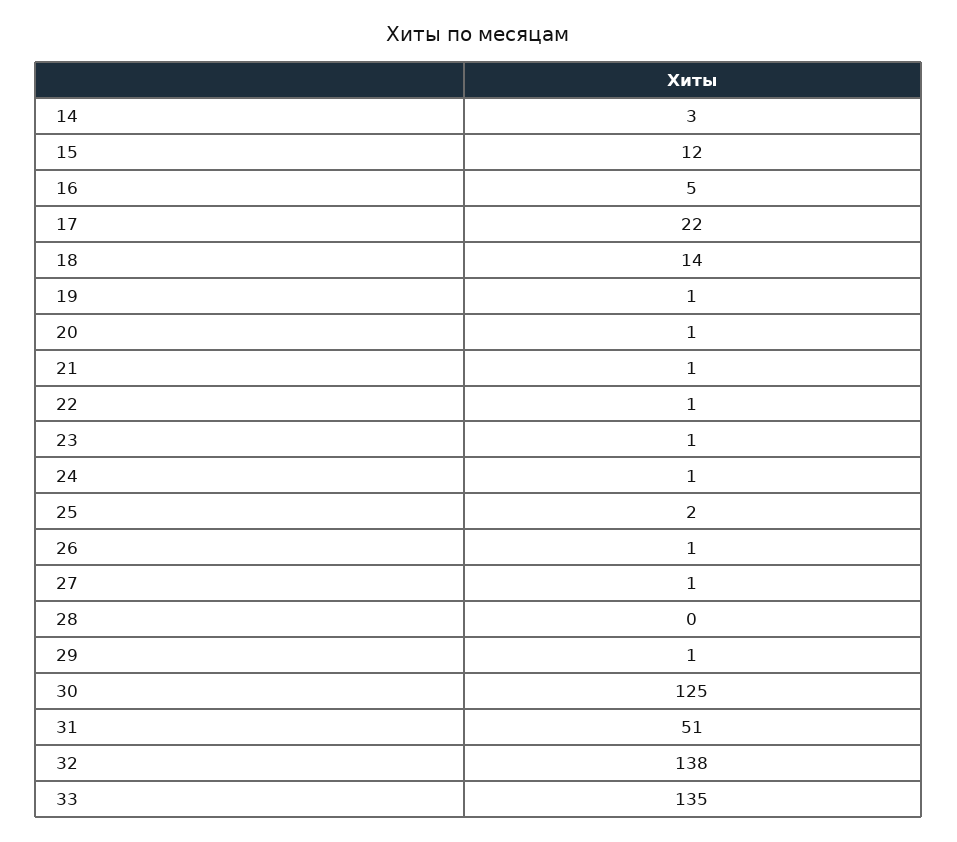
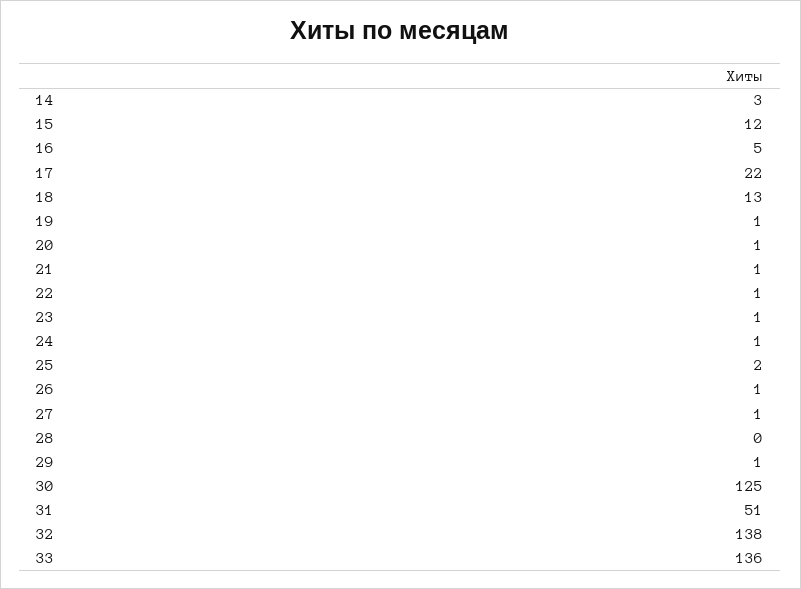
18: 14 -> 13
33: 135 -> 136

